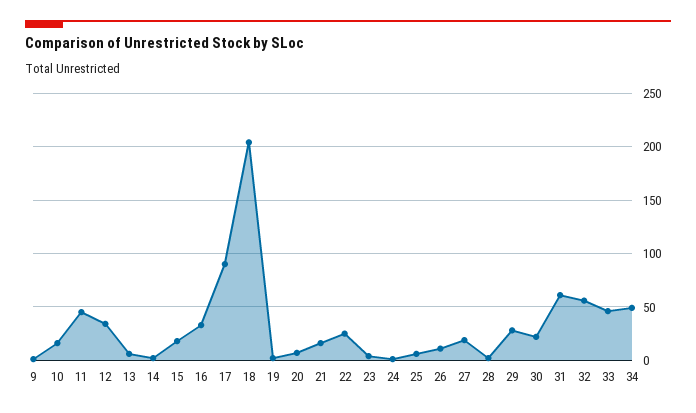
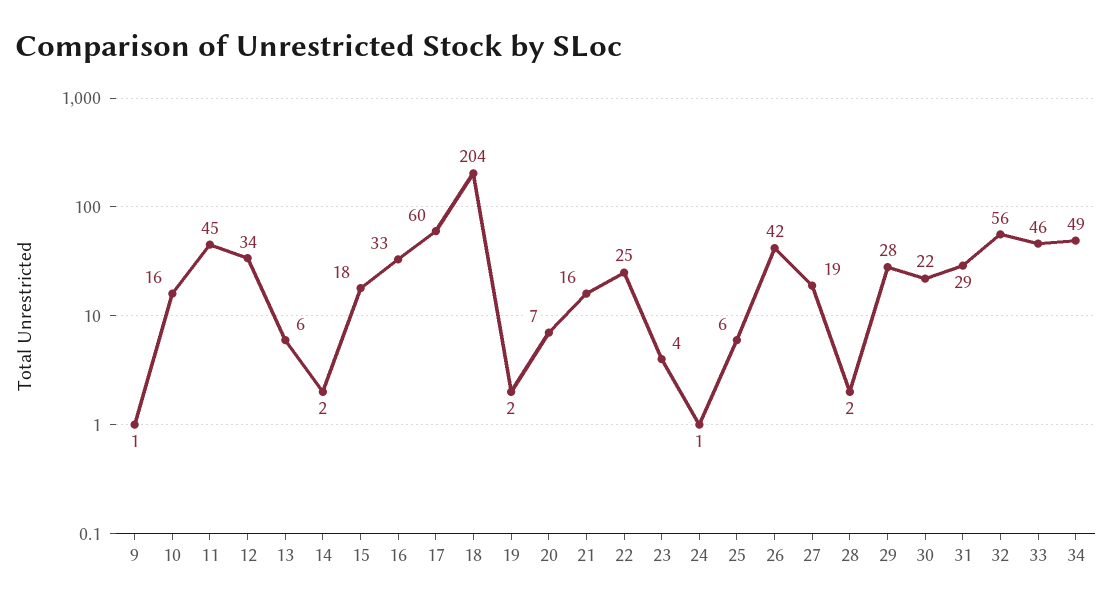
17: 90 -> 60
26: 10 -> 42
31: 60 -> 29

